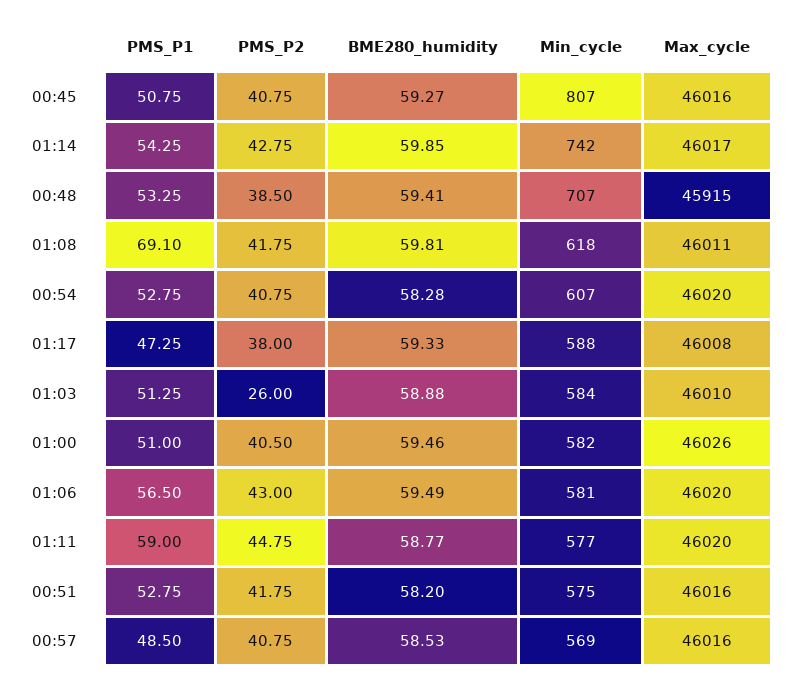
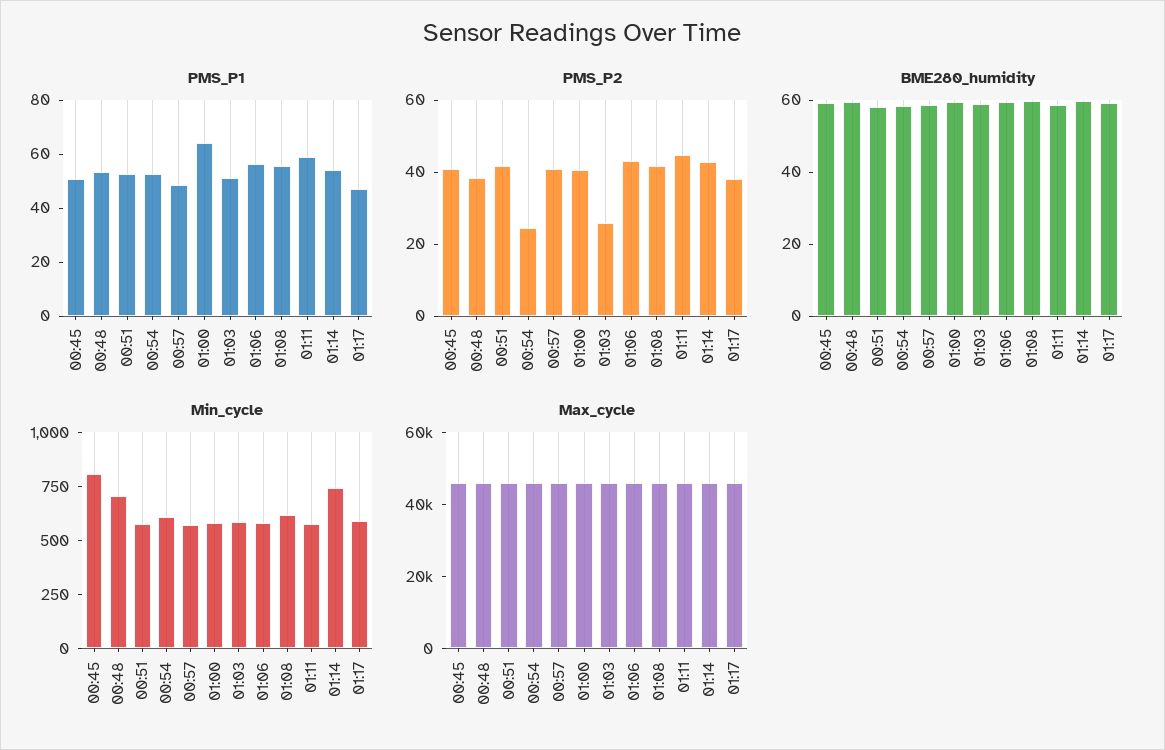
PMS_P1, 01:08: 69.1 -> 55
PMS_P2, 00:54: 40.75 -> 25
PMS_P1, 01:00: 51 -> 65

